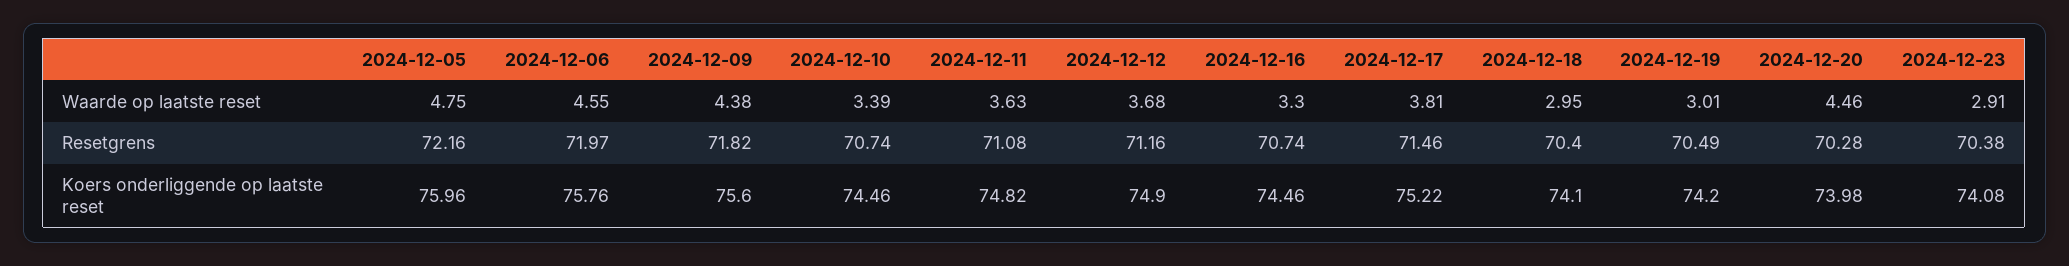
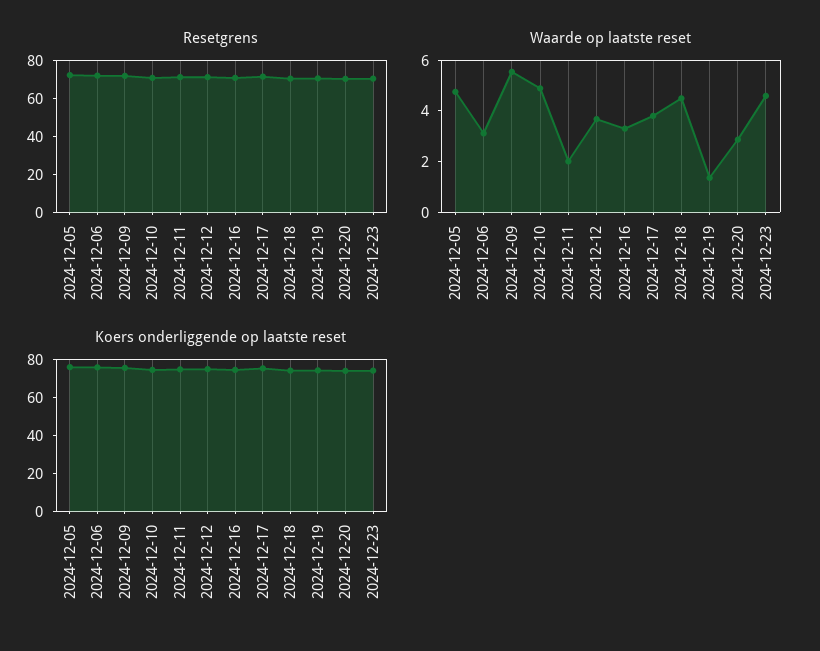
Waarde op laatste reset, 2024-12-06: 4.55 -> 3
Waarde op laatste reset, 2024-12-09: 4.38 -> 5.5
Waarde op laatste reset, 2024-12-10: 3.39 -> 5
Waarde op laatste reset, 2024-12-11: 3.63 -> 2
Waarde op laatste reset, 2024-12-18: 2.95 -> 4.5
Waarde op laatste reset, 2024-12-19: 3.01 -> 1.5
Waarde op laatste reset, 2024-12-20: 4.46 -> 3
Waarde op laatste reset, 2024-12-23: 2.91 -> 4.5

